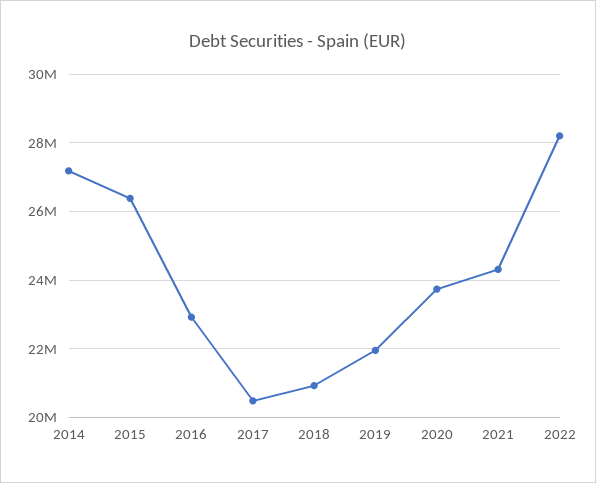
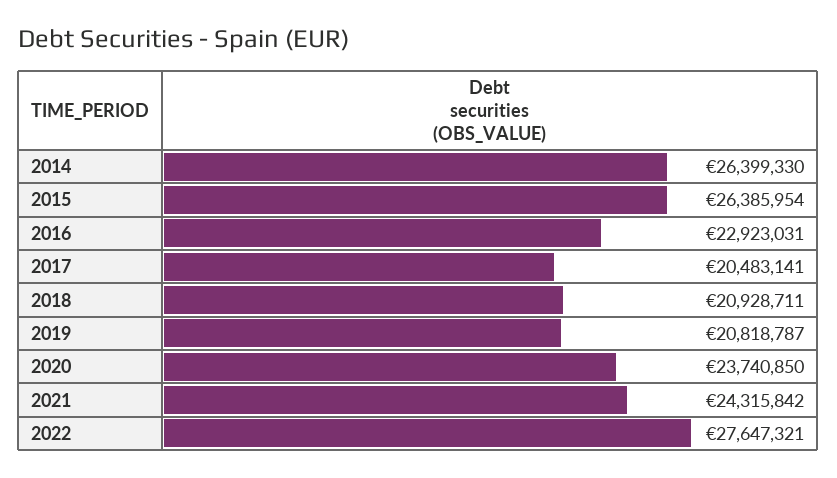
2014: 27200000 -> 26399330
2019: 22000000 -> 20818787
2022: 28200000 -> 27647321

